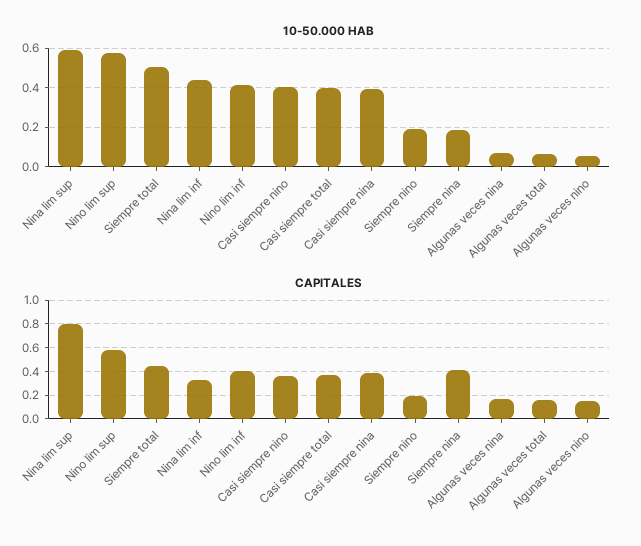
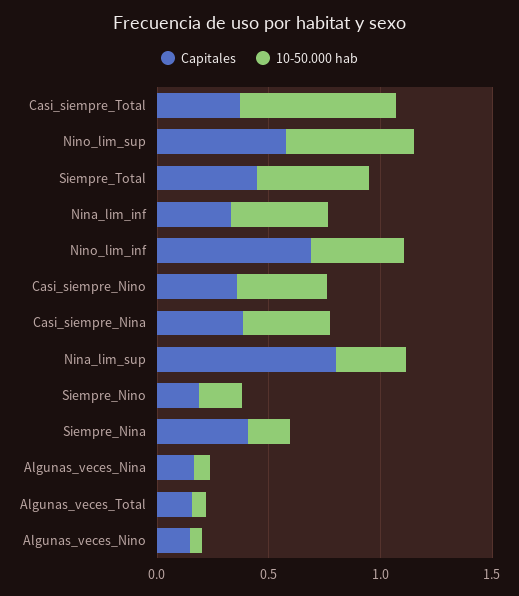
10-50.000 HAB, Nina lim sup: 0.6 -> 0.3
10-50.000 HAB, Casi siempre total: 0.4 -> 0.7
CAPITALES, Nino lim inf: 0.4 -> 0.7

